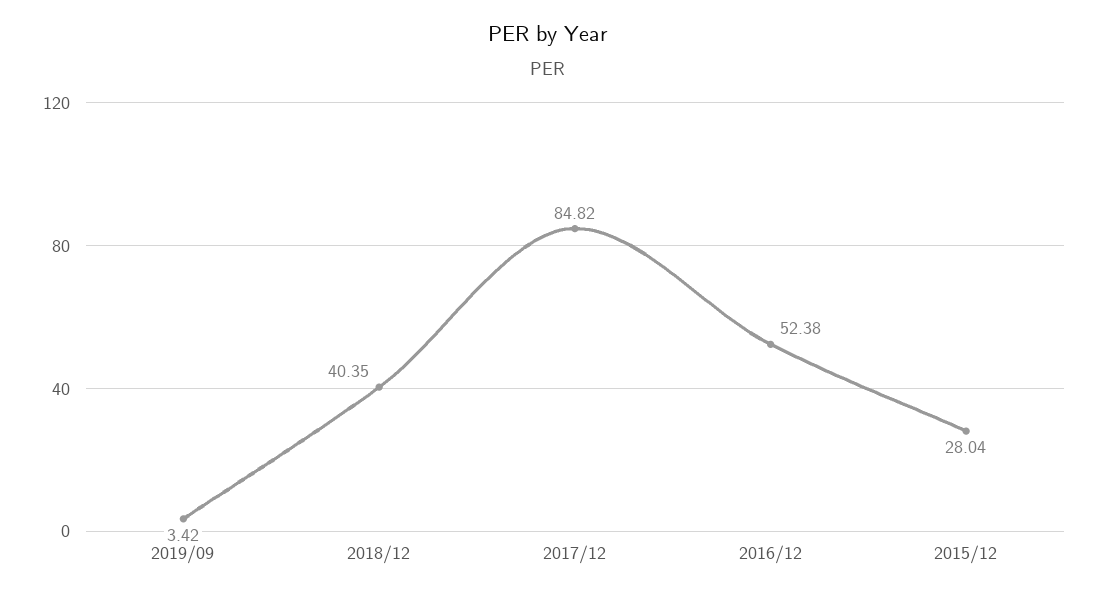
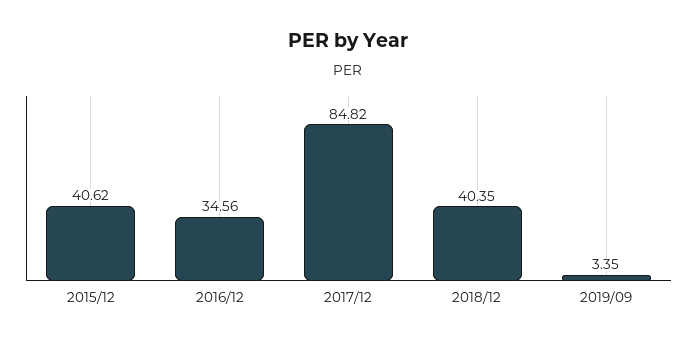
2019/09: 3.42 -> 3.35
2016/12: 52.38 -> 34.56
2015/12: 28.04 -> 40.62

